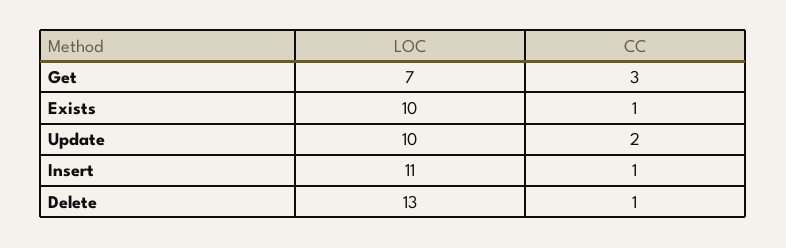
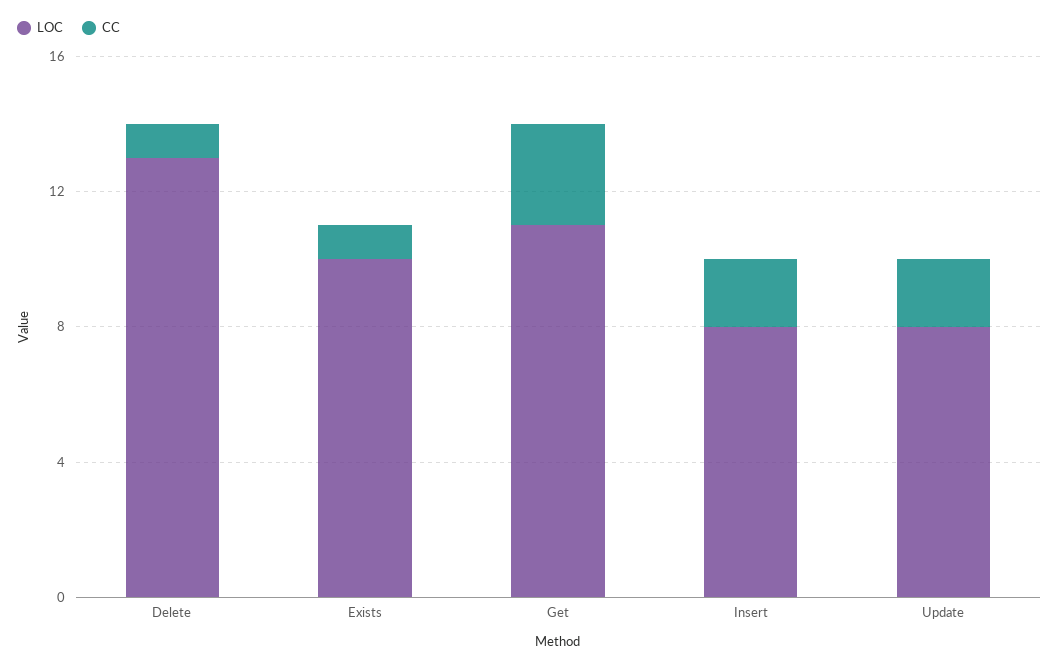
LOC, Get: 7 -> 11
LOC, Update: 10 -> 8
LOC, Insert: 11 -> 8
CC, Insert: 1 -> 2

